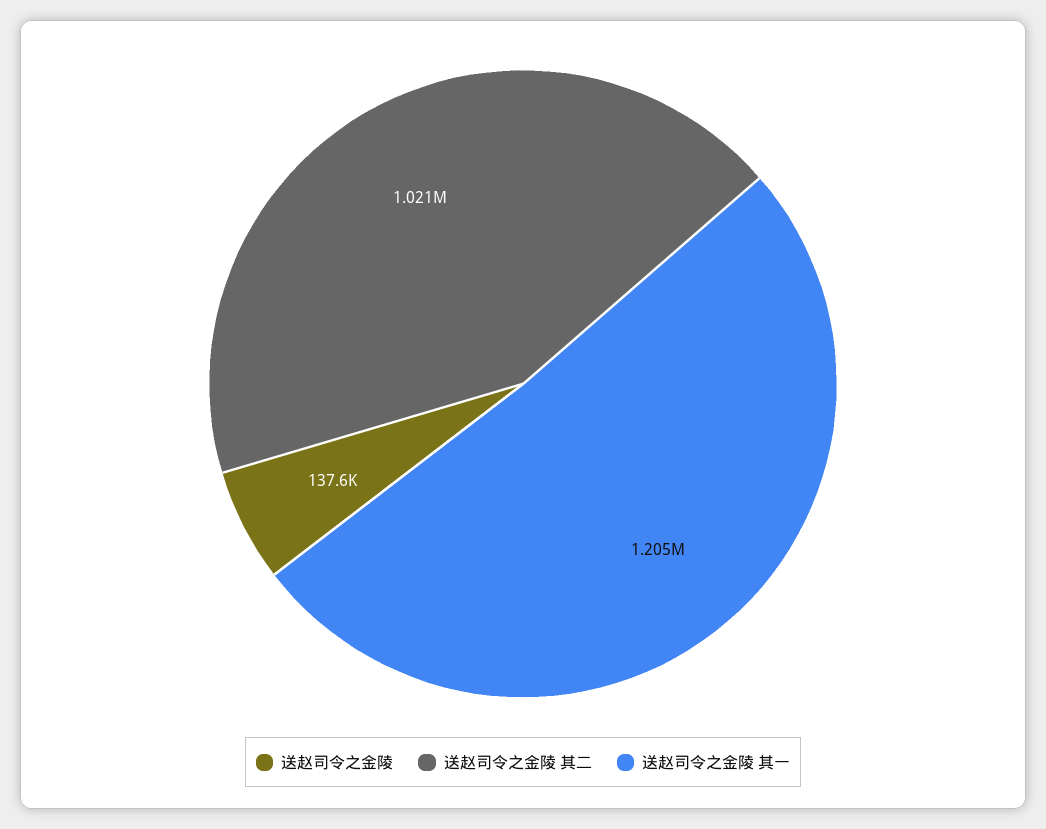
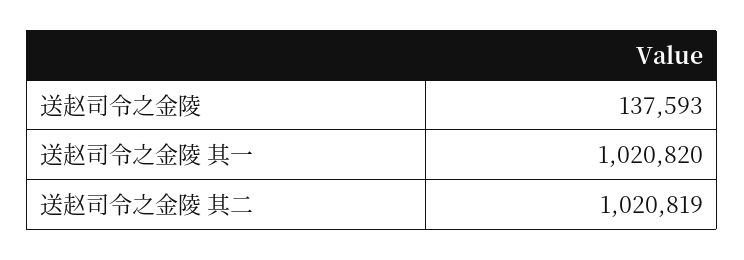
送赵司令之金陵 其一: 1205000 -> 1020820

